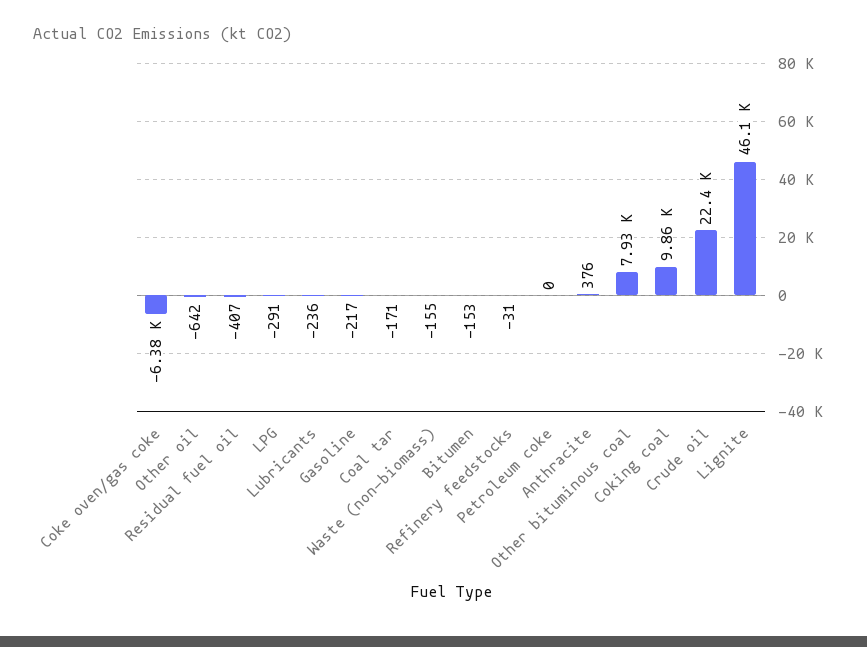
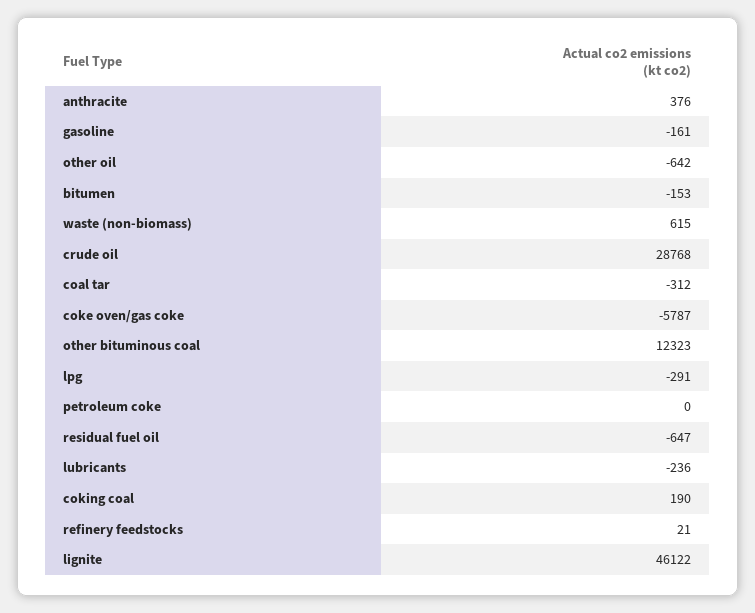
Coke oven/gas coke: -6380 -> -5787
Residual fuel oil: -407 -> -647
Gasoline: -217 -> -161
Coal tar: -171 -> -312
Waste (non-biomass): -155 -> 615
Refinery feedstocks: -31 -> 21
Other bituminous coal: 7930 -> 12323
Coking coal: 9860 -> 190
Crude oil: 22400 -> 28768

